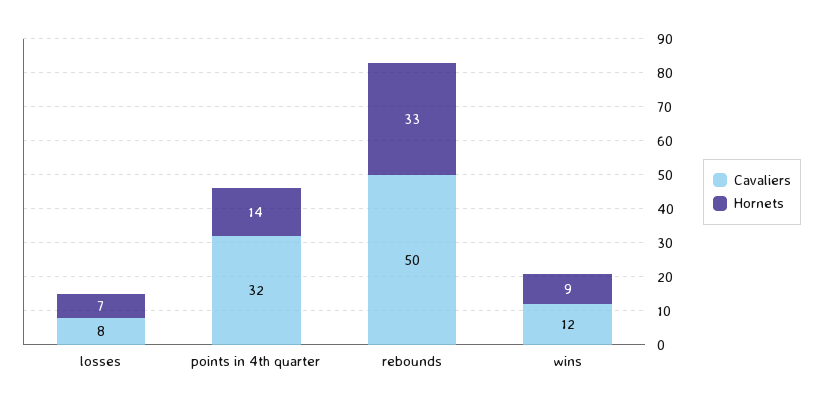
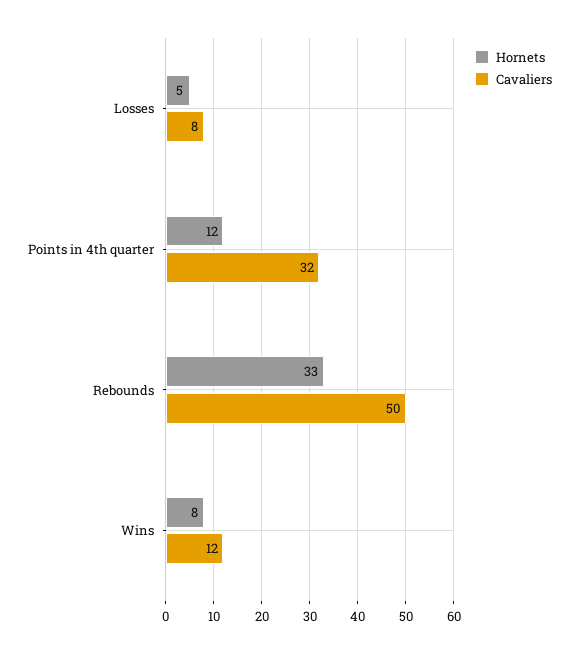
Hornets, losses: 7 -> 5
Hornets, points in 4th quarter: 14 -> 12
Hornets, wins: 9 -> 8

